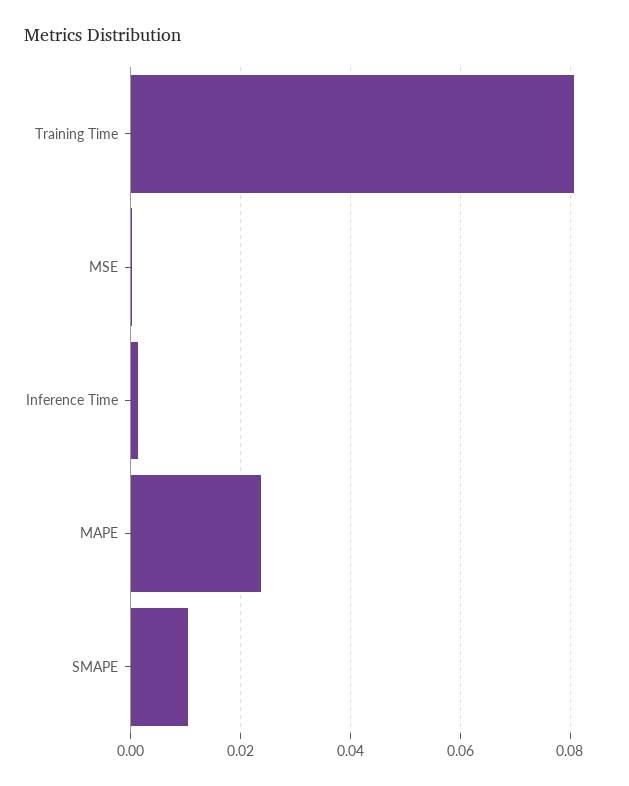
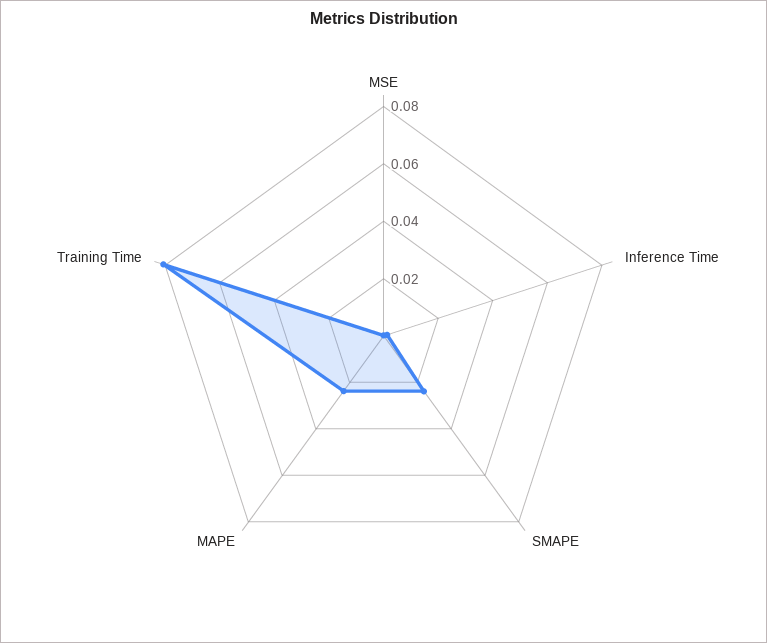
SMAPE: 0.01 -> 0.025

